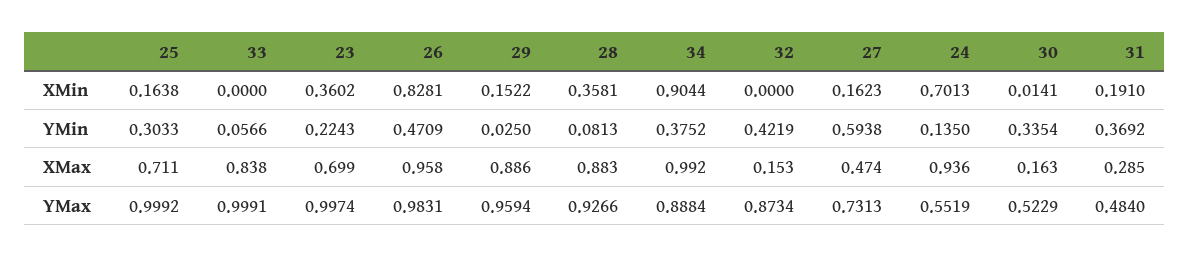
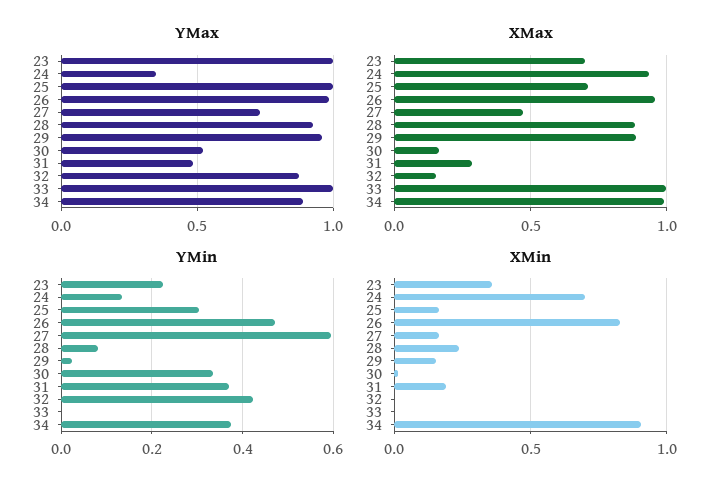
XMin, 28: 0.3581 -> 0.25
YMin, 33: 0.0566 -> 0
XMax, 33: 0.838 -> 1
YMax, 24: 0.5519 -> 0.35

